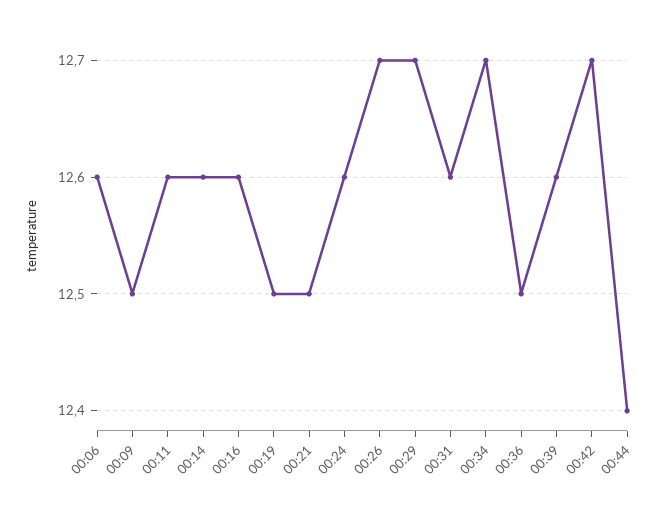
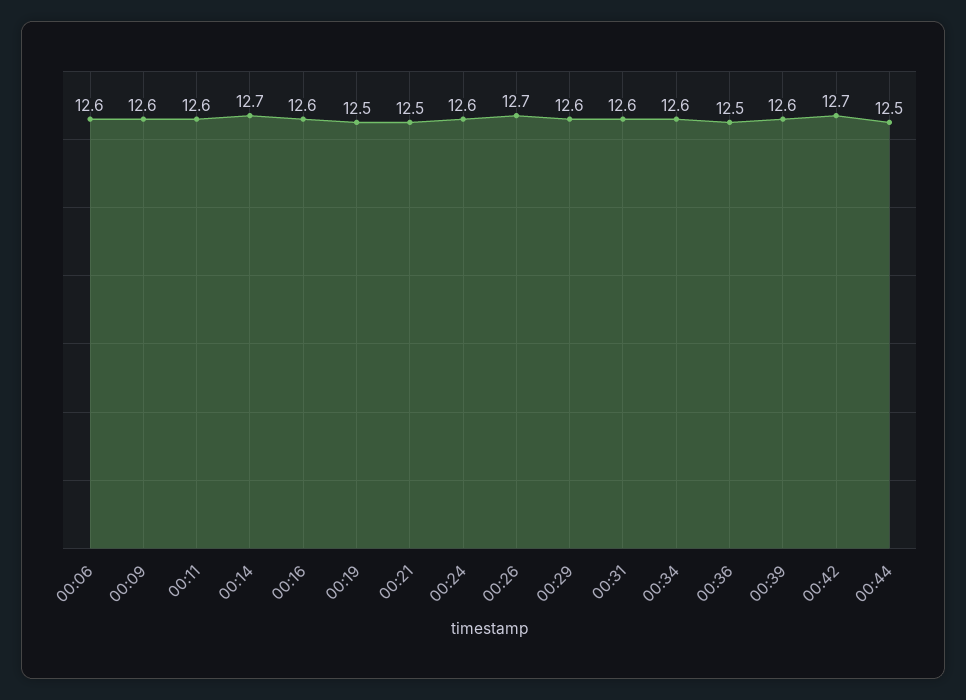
00:09: 12.5 -> 12.6
00:14: 12.6 -> 12.7
00:29: 12.7 -> 12.6
00:34: 12.7 -> 12.6
00:44: 12.4 -> 12.5

